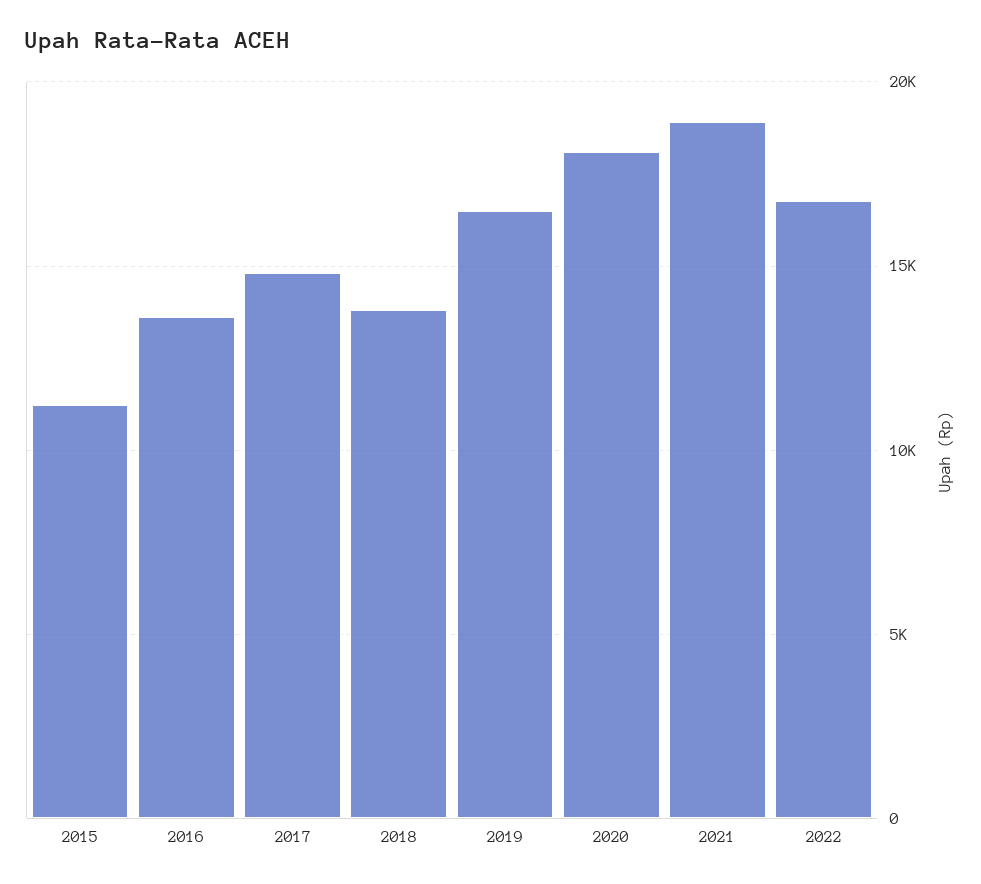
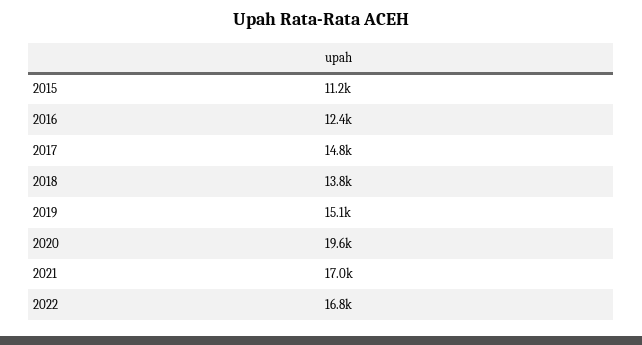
2016: 13500 -> 12400
2019: 16500 -> 15100
2020: 18000 -> 19600
2021: 19000 -> 17000

